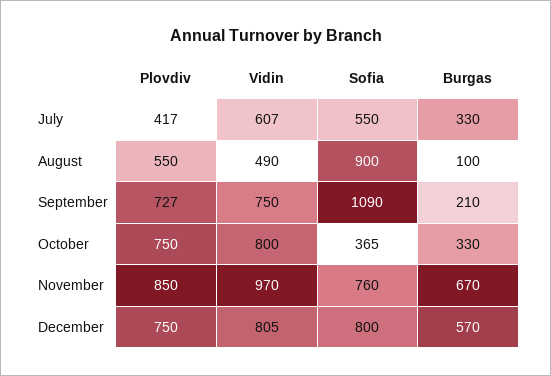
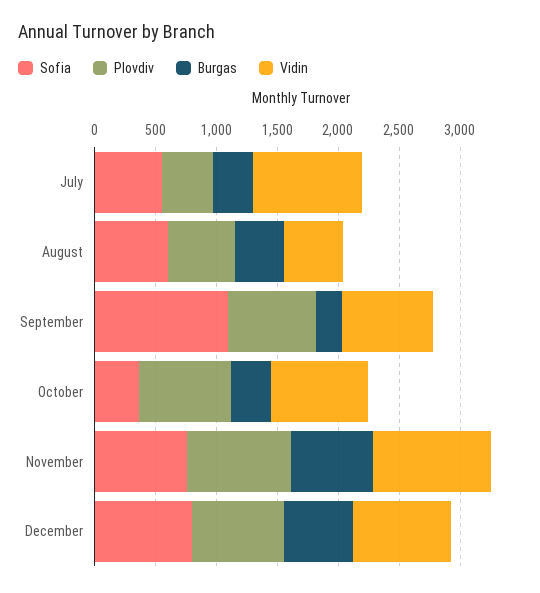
Vidin, July: 607 -> 900
Sofia, August: 900 -> 600
Burgas, August: 100 -> 400

